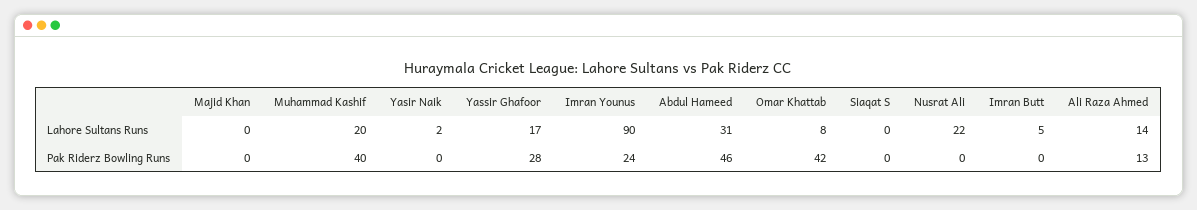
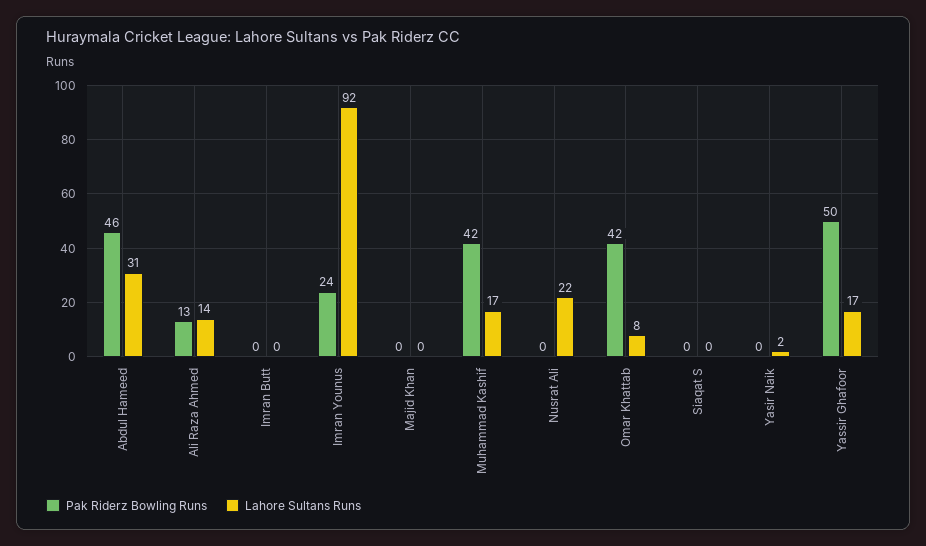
Lahore Sultans Runs, Muhammad Kashif: 20 -> 17
Lahore Sultans Runs, Imran Younus: 90 -> 92
Lahore Sultans Runs, Imran Butt: 5 -> 0
Pak Riderz Bowling Runs, Muhammad Kashif: 40 -> 42
Pak Riderz Bowling Runs, Yassir Ghafoor: 28 -> 50

